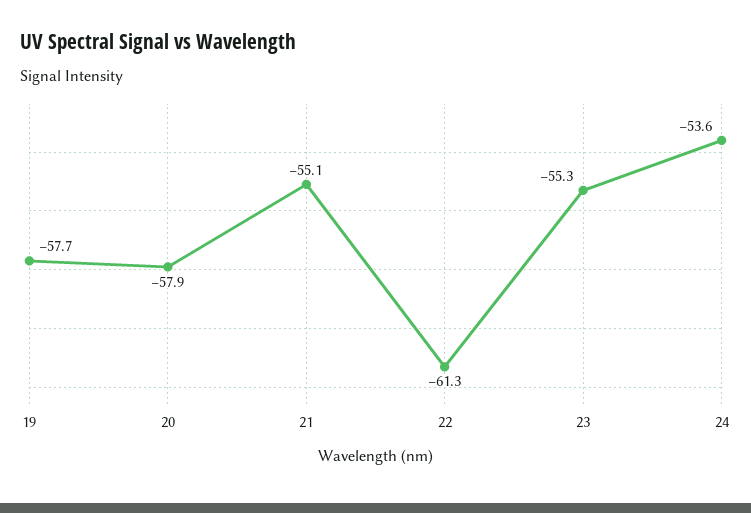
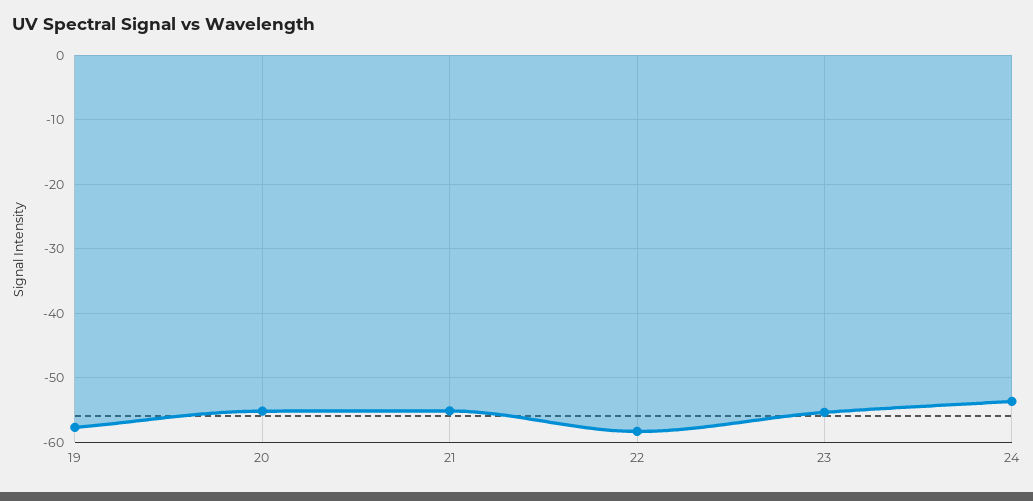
20: -57.9 -> -55
22: -61.3 -> -58

